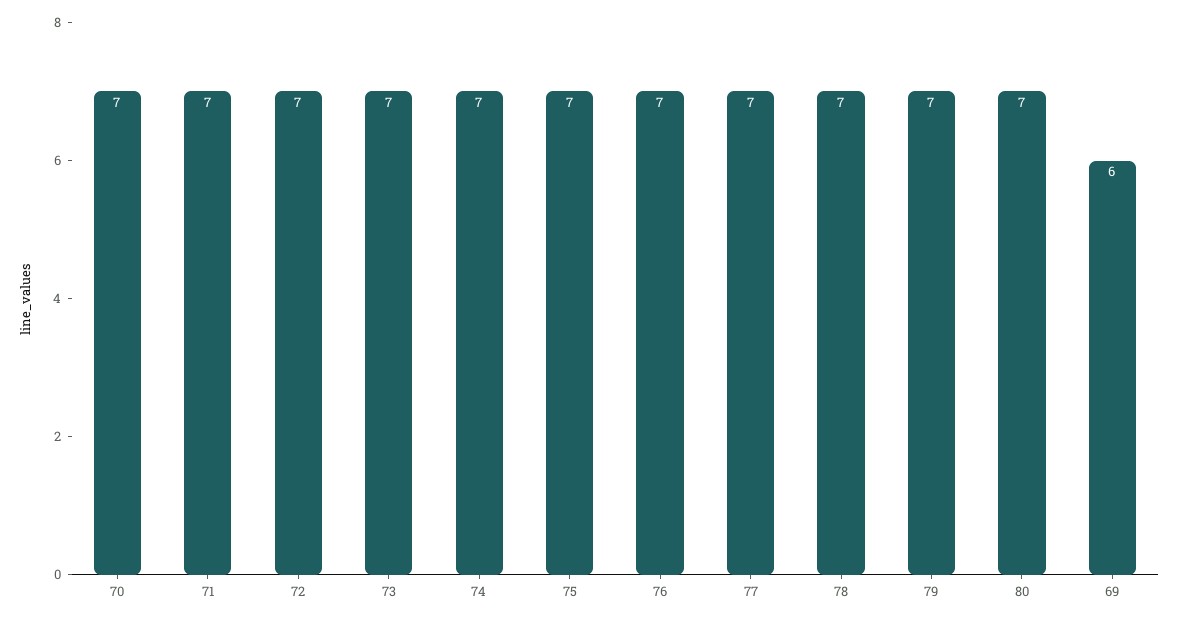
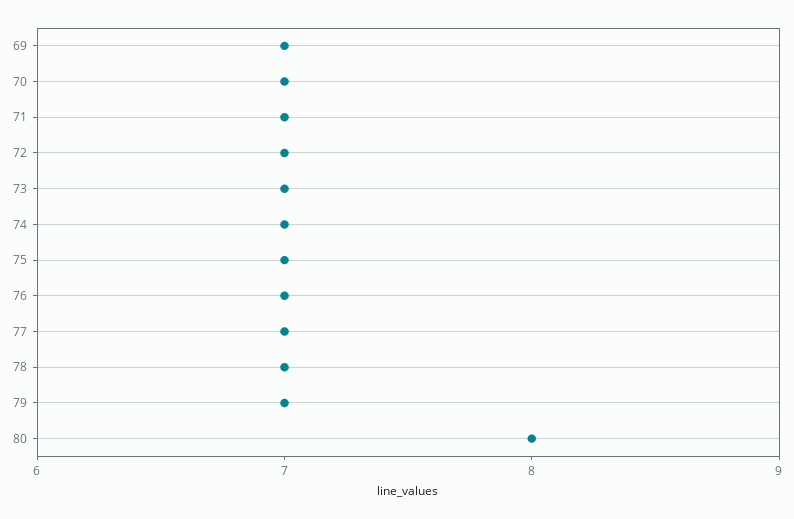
80: 7 -> 8
69: 6 -> 7

